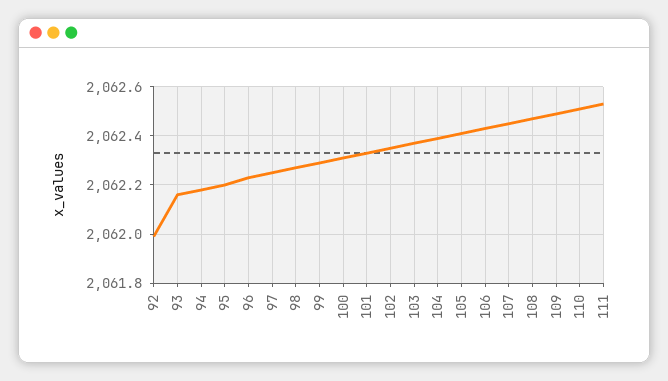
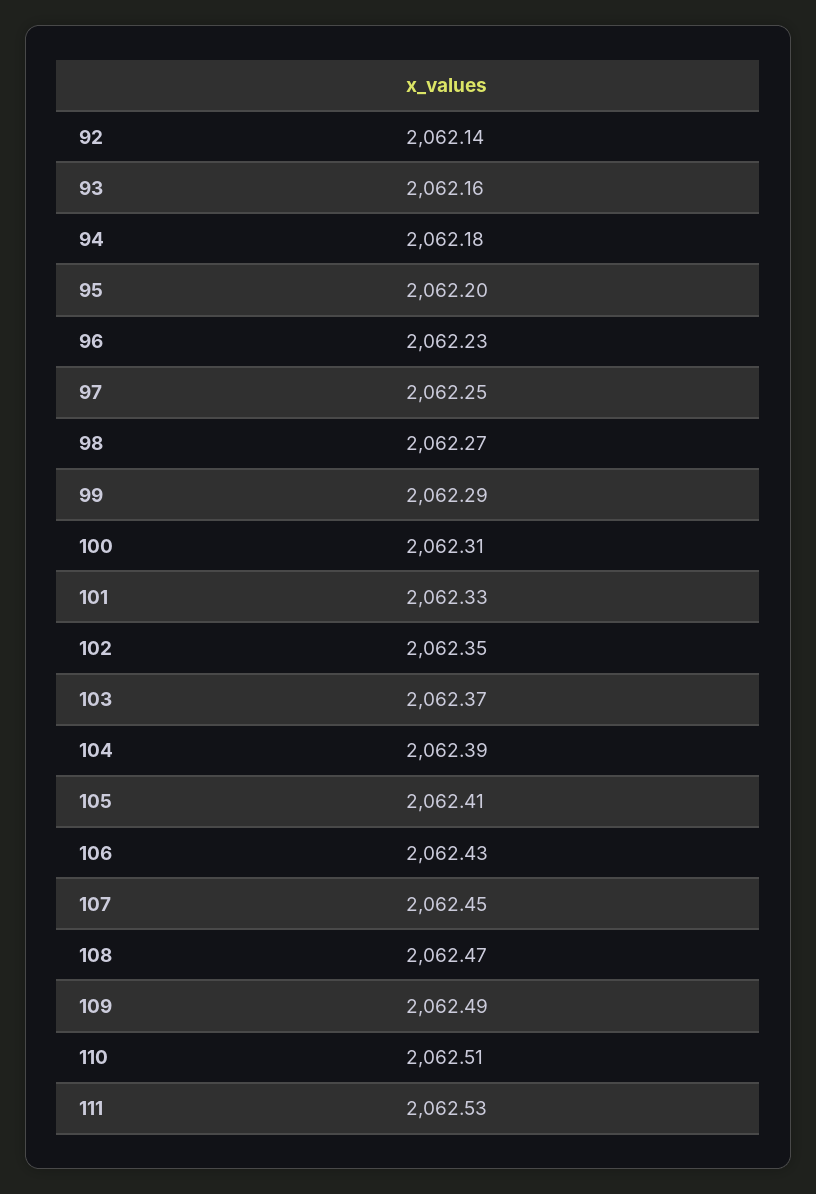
92: 2062 -> 2062.14

